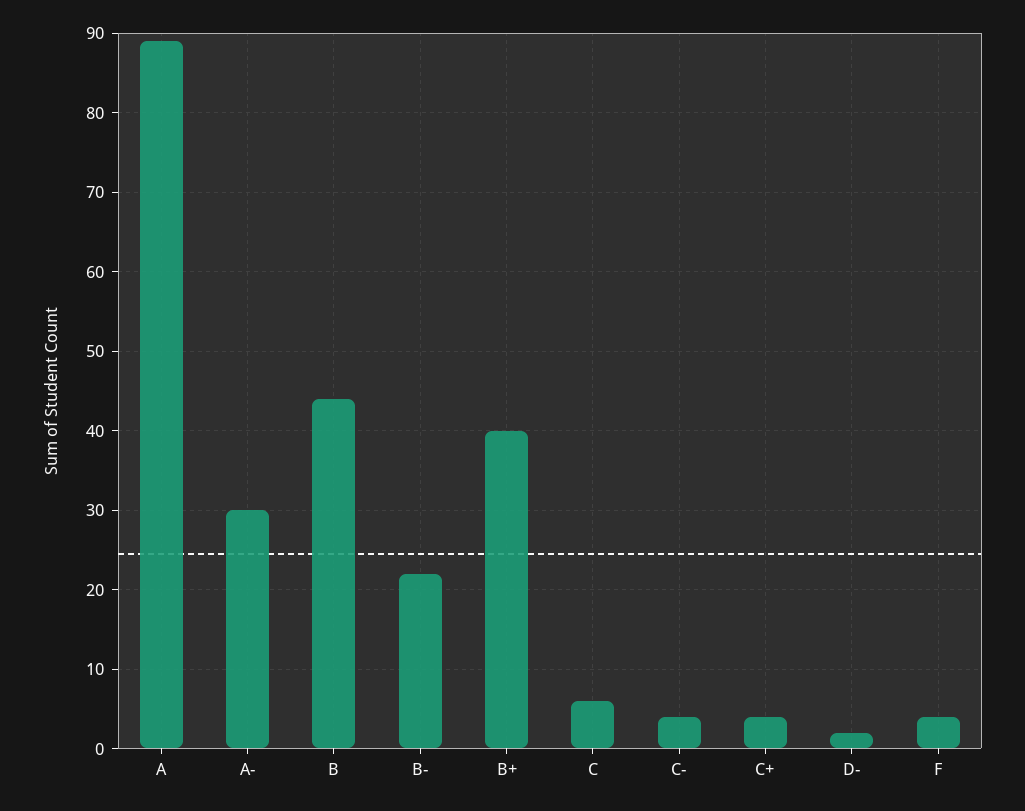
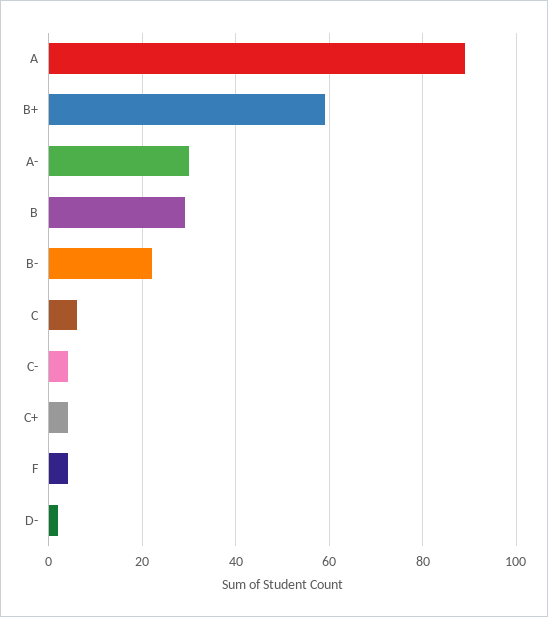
B: 44 -> 30
B+: 40 -> 60

